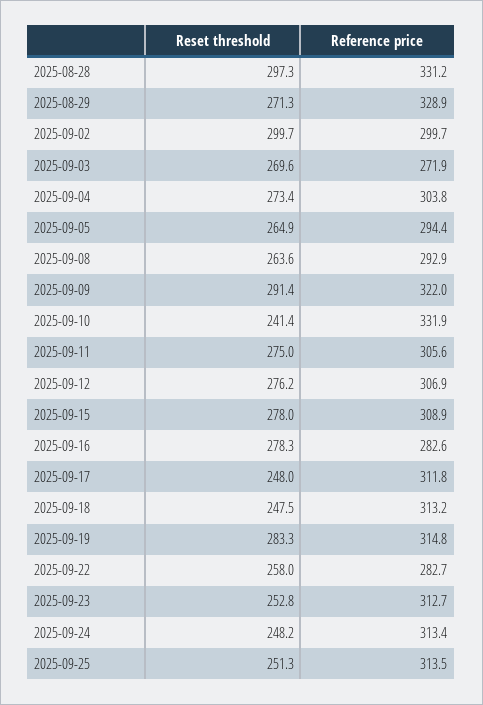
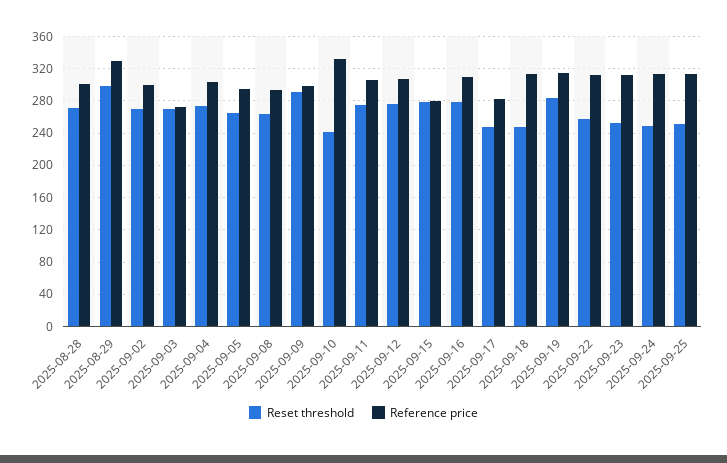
Reset threshold, 2025-08-28: 297.3 -> 270
Reference price, 2025-08-28: 331.2 -> 300
Reset threshold, 2025-08-29: 271.3 -> 300
Reset threshold, 2025-09-02: 299.7 -> 270
Reference price, 2025-09-09: 322 -> 300
Reference price, 2025-09-15: 308.9 -> 280
Reference price, 2025-09-16: 282.6 -> 310
Reference price, 2025-09-17: 311.8 -> 280
Reference price, 2025-09-22: 282.7 -> 310

